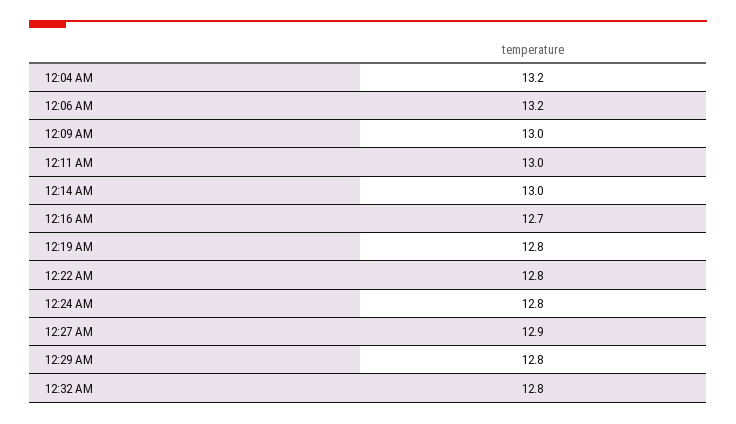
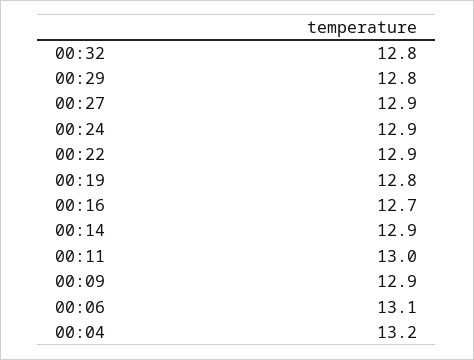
12:06 AM: 13.2 -> 13.1
12:09 AM: 13 -> 12.9
12:14 AM: 13 -> 12.9
12:22 AM: 12.8 -> 12.9
12:24 AM: 12.8 -> 12.9

